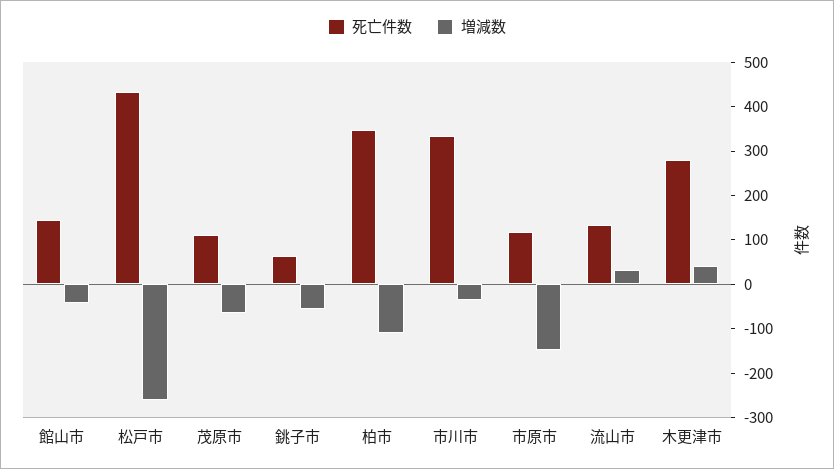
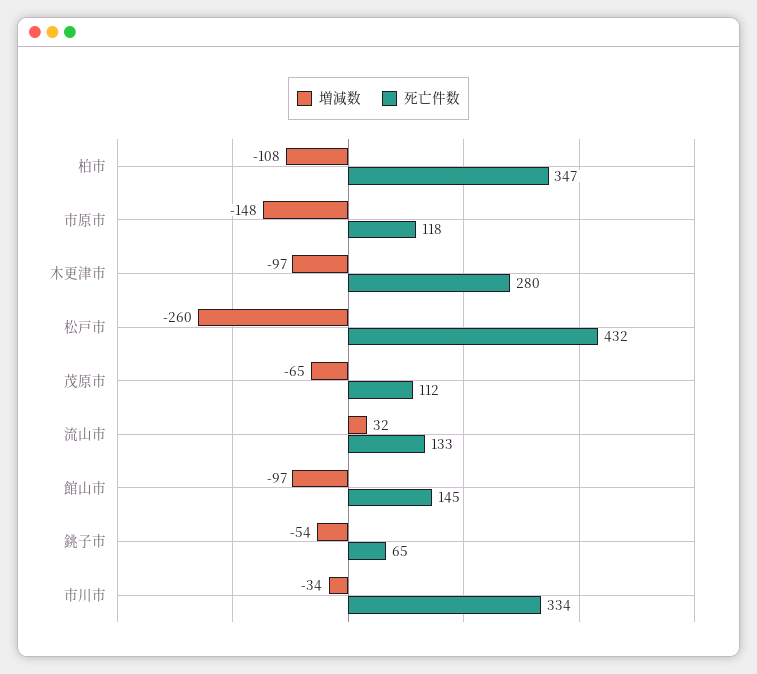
増減数, 館山市: -40 -> -97
増減数, 木更津市: 40 -> -97

